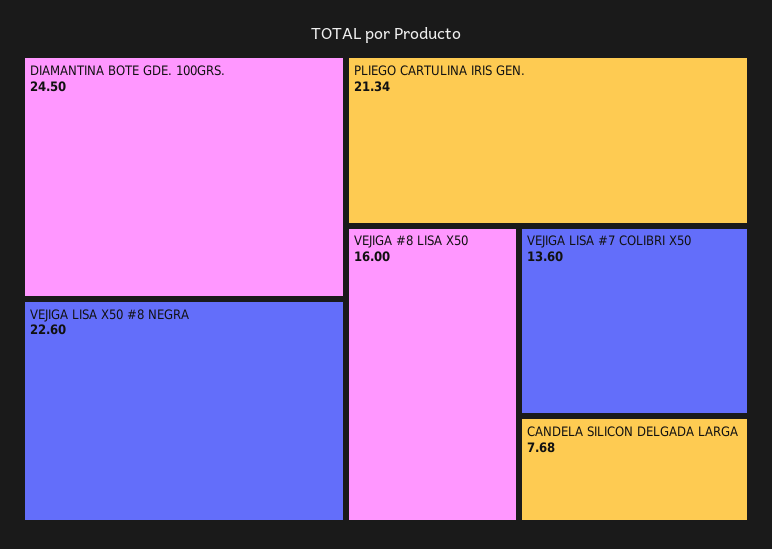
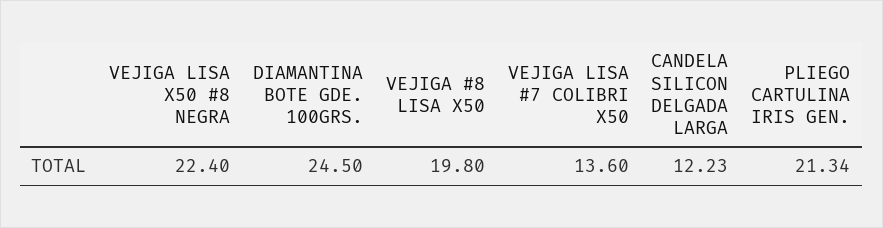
VEJIGA LISA X50 #8 NEGRA: 22.6 -> 22.4
VEJIGA #8 LISA X50: 16 -> 19.8
CANDELA SILICON DELGADA LARGA: 7.68 -> 12.23

